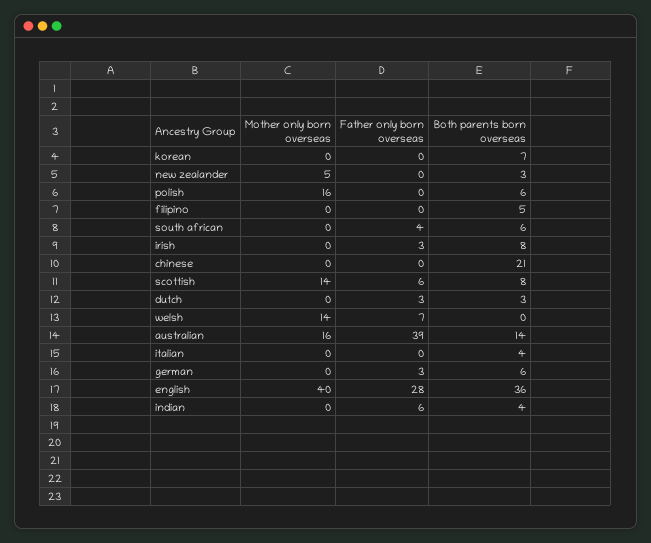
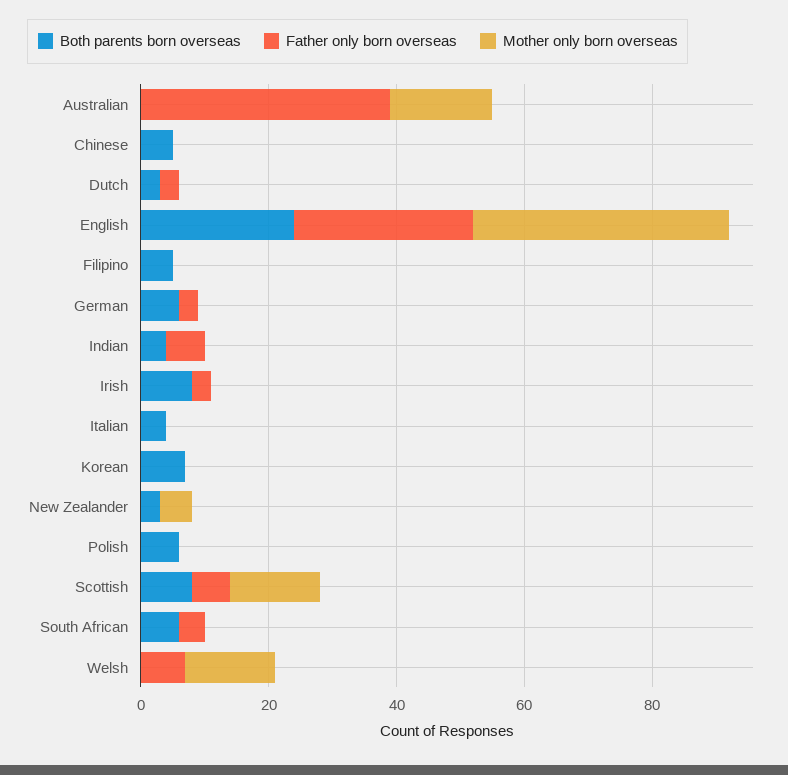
Mother only born overseas, polish: 16 -> 0
Both parents born overseas, chinese: 21 -> 5
Both parents born overseas, australian: 14 -> 0
Both parents born overseas, english: 36 -> 25

